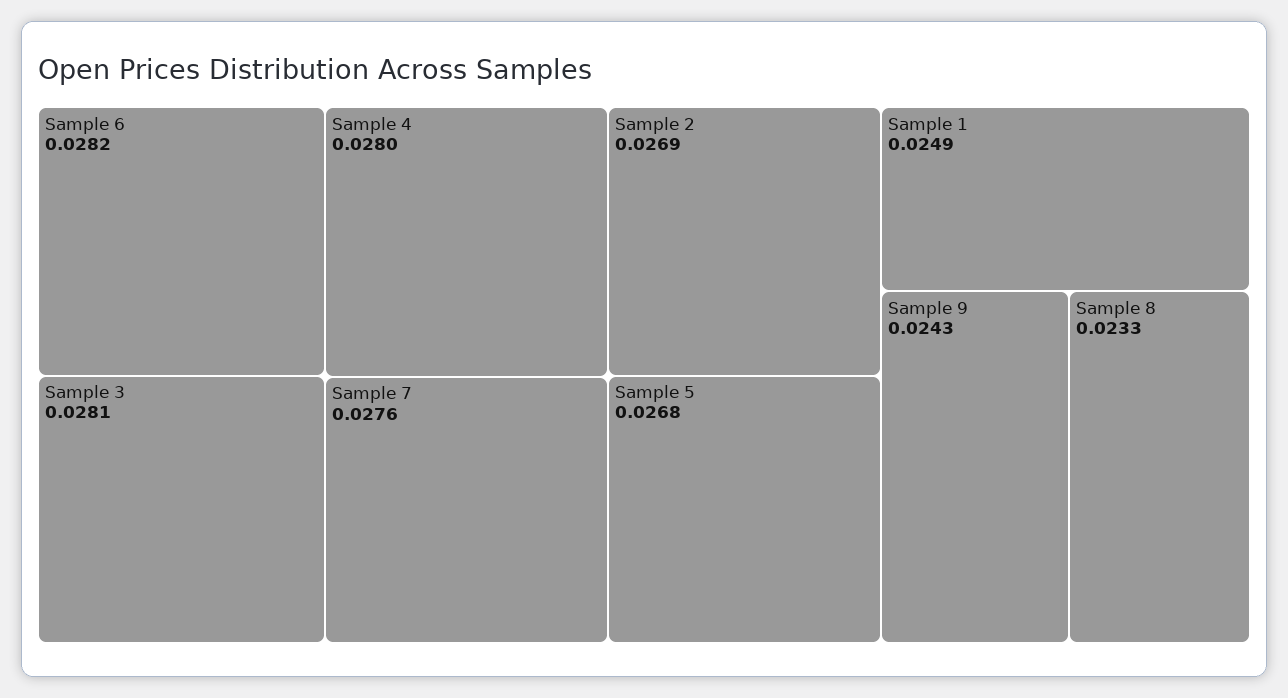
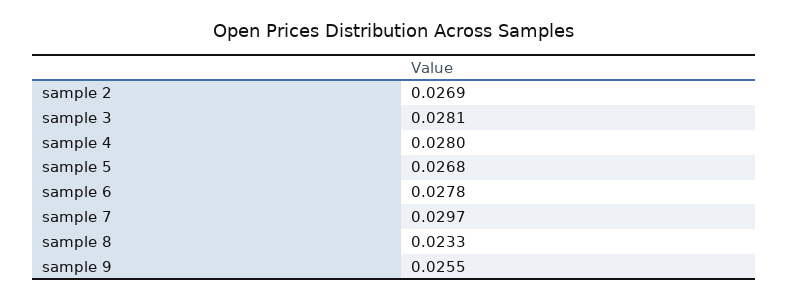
Sample 6: 0.0282 -> 0.0278
Sample 7: 0.0276 -> 0.0297
Sample 1: 0.0249 -> none
Sample 9: 0.0243 -> 0.0255

